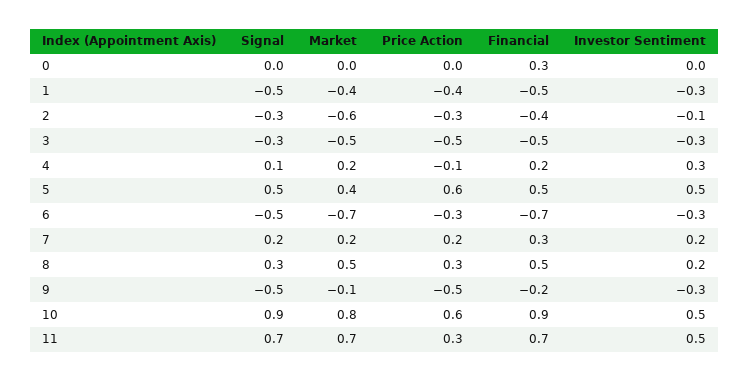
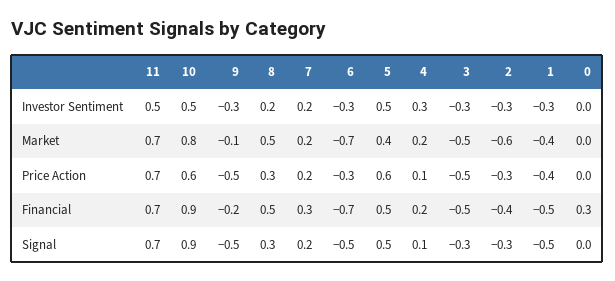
Investor Sentiment, 2: -0.1 -> -0.3
Price Action, 4: -0.1 -> 0.1
Price Action, 11: 0.3 -> 0.7

